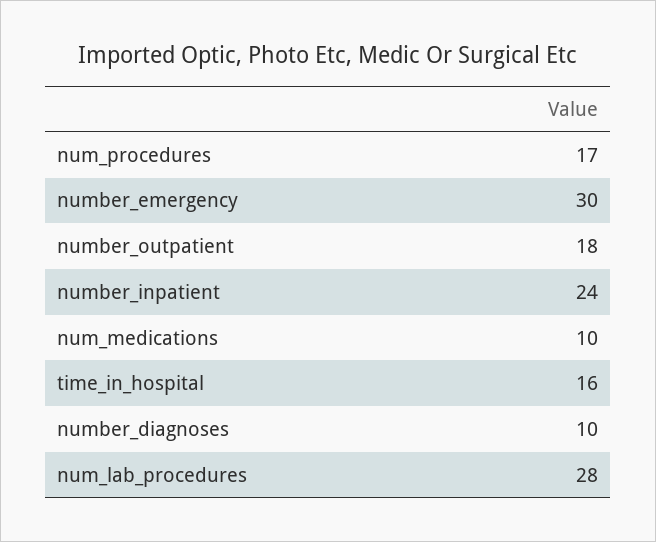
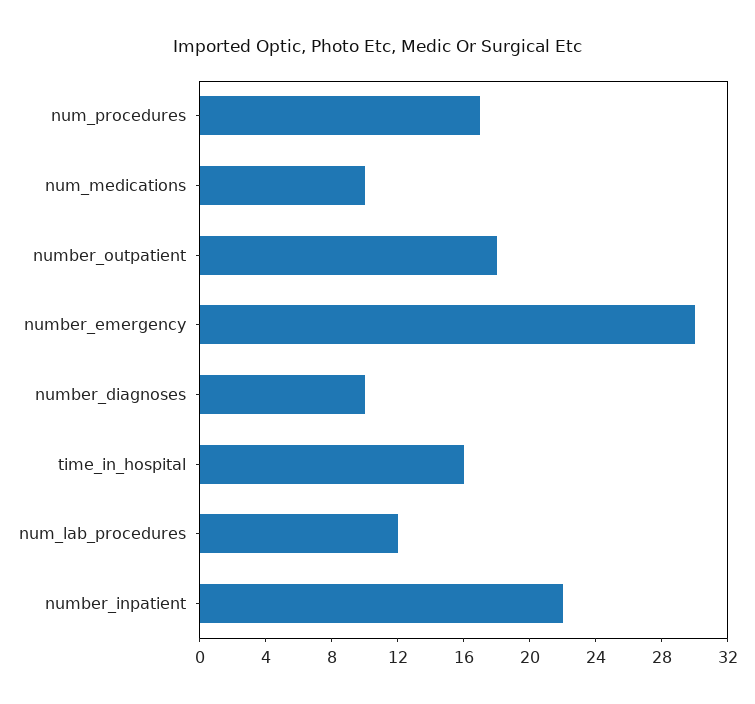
number_inpatient: 24 -> 22
num_lab_procedures: 28 -> 12

